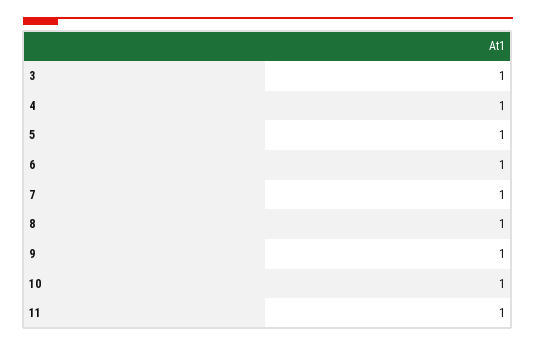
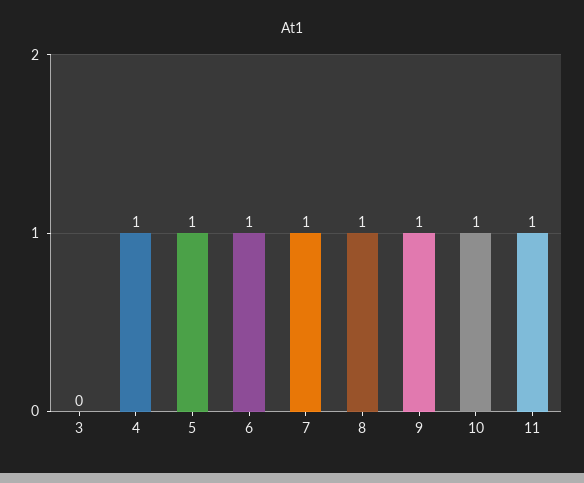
3: 1 -> 0

